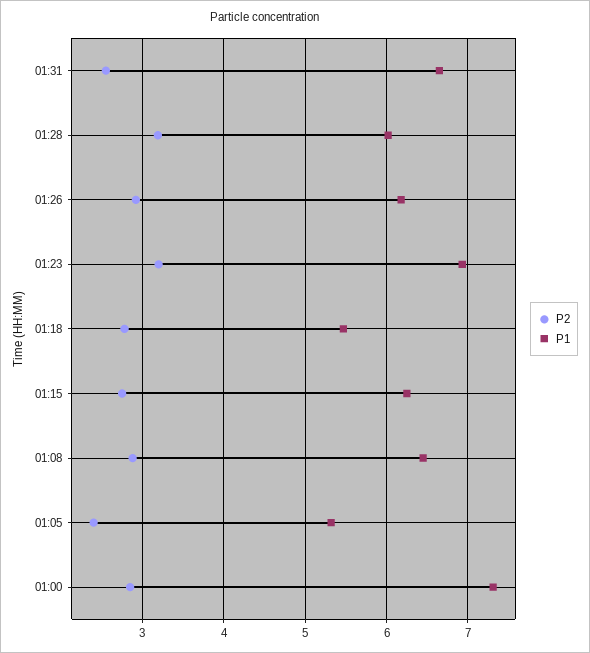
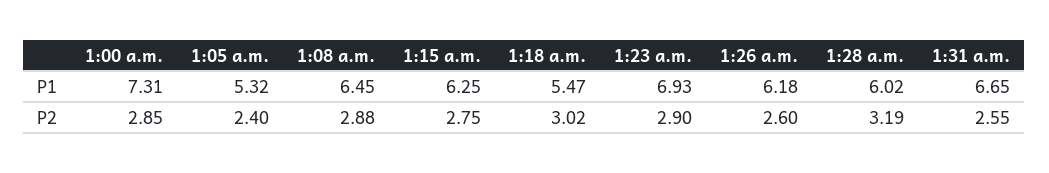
P2, 01:26: 2.9 -> 2.6
P2, 01:23: 3.2 -> 2.9
P2, 01:18: 2.8 -> 3.02

